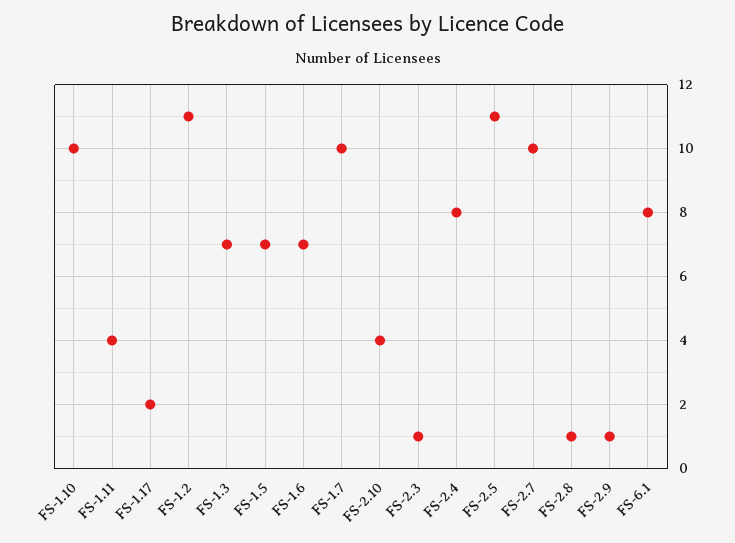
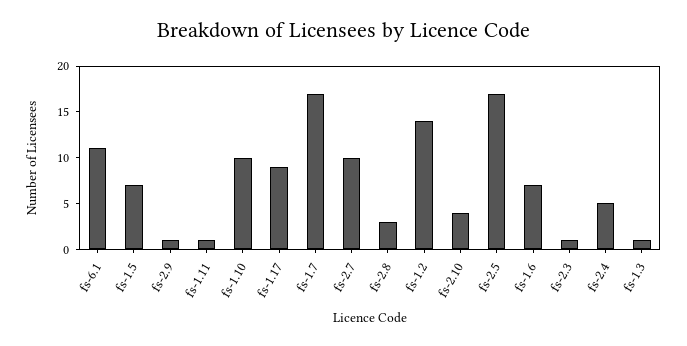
FS-1.11: 4 -> 1
FS-1.17: 2 -> 9
FS-1.2: 11 -> 14
FS-1.3: 7 -> 1
FS-1.7: 10 -> 17
FS-2.4: 8 -> 5
FS-2.5: 11 -> 17
FS-2.8: 1 -> 3
FS-6.1: 8 -> 11

